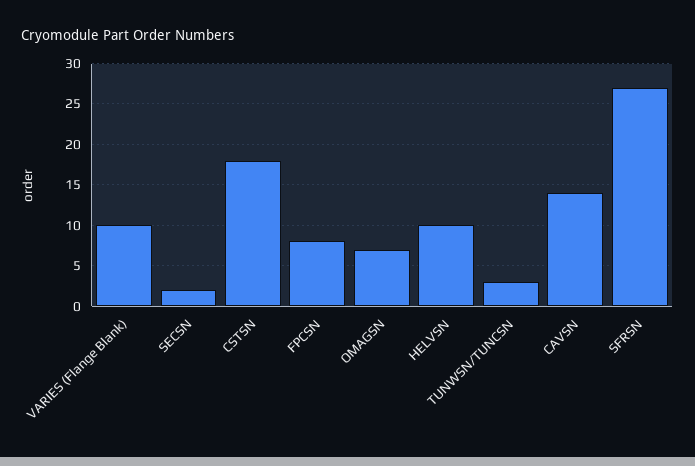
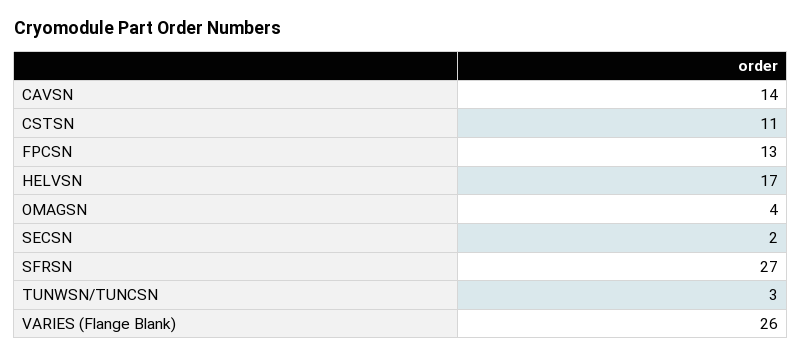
VARIES (Flange Blank): 10 -> 26
CSTSN: 18 -> 11
FPCSN: 8 -> 13
OMAGSN: 7 -> 4
HELVSN: 10 -> 17

